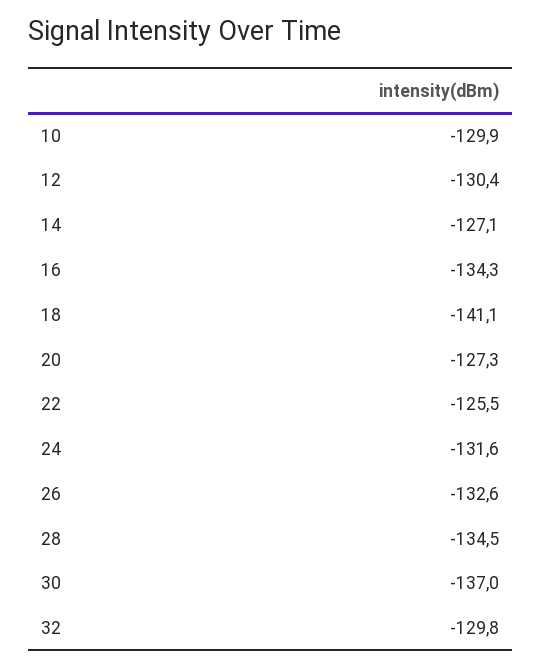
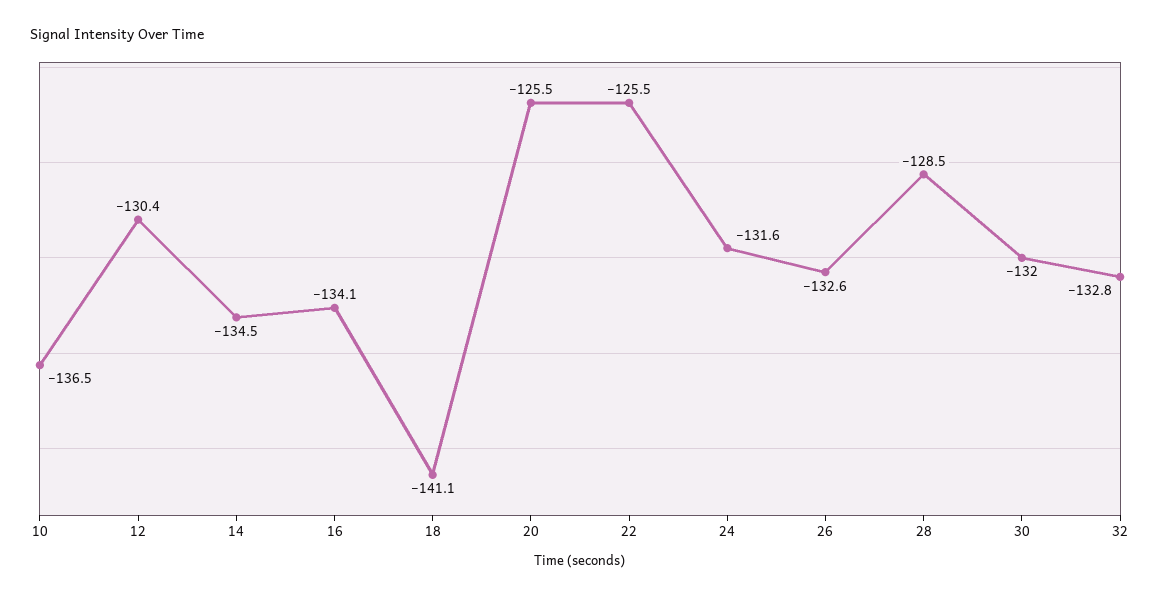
10: -129.9 -> -136.5
14: -127.1 -> -134.5
16: -134.3 -> -134.1
20: -127.3 -> -125.5
28: -134.5 -> -128.5
30: -137 -> -132
32: -129.8 -> -132.8

